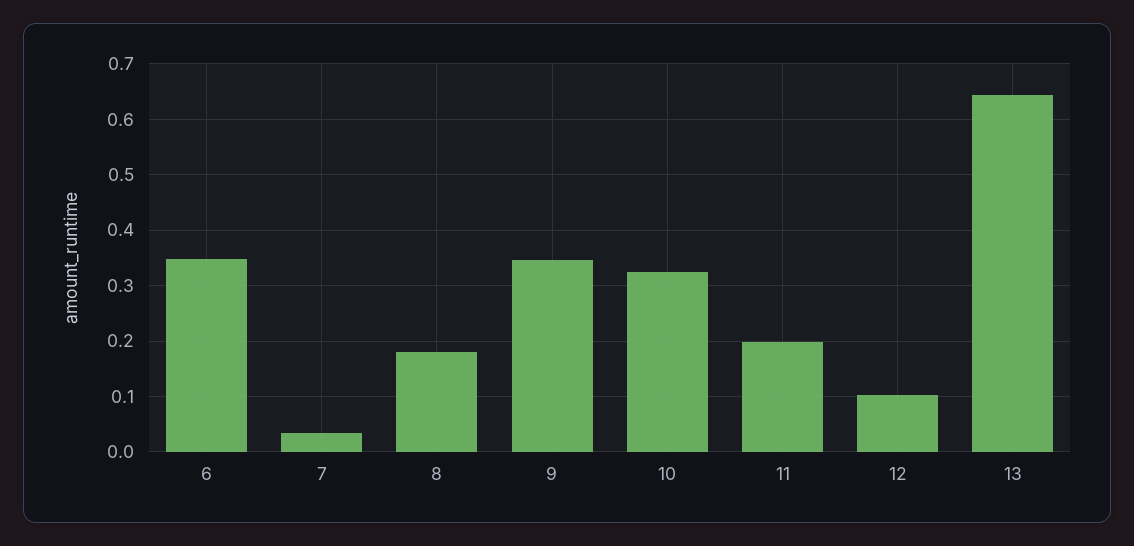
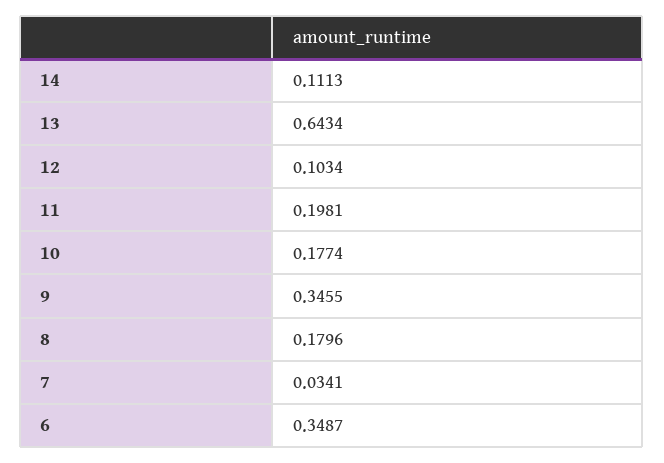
10: 0.32 -> 0.1774
14: none -> 0.1113

